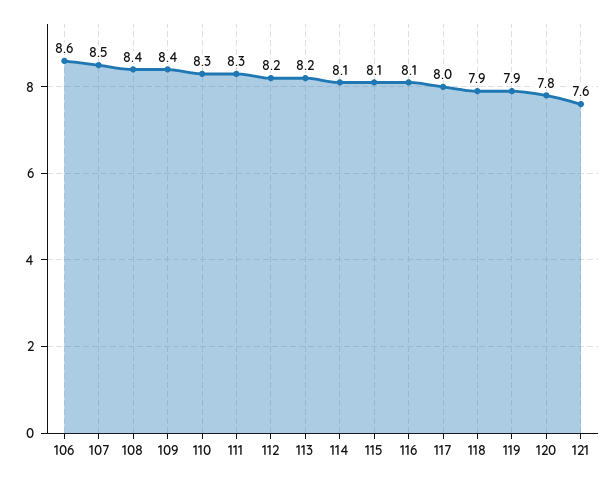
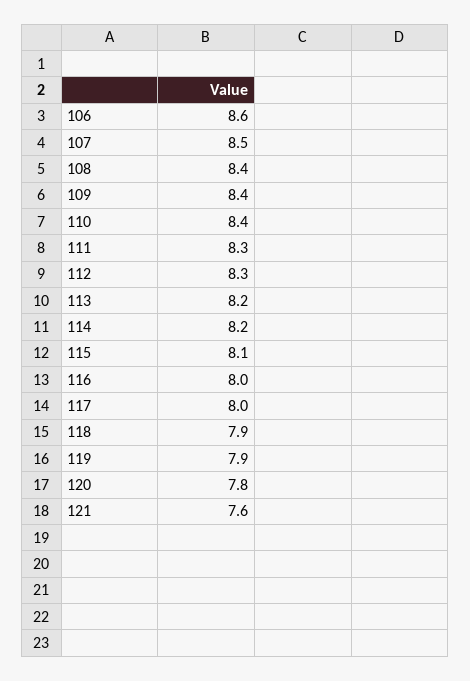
110: 8.3 -> 8.4
112: 8.2 -> 8.3
114: 8.1 -> 8.2
116: 8.1 -> 8

